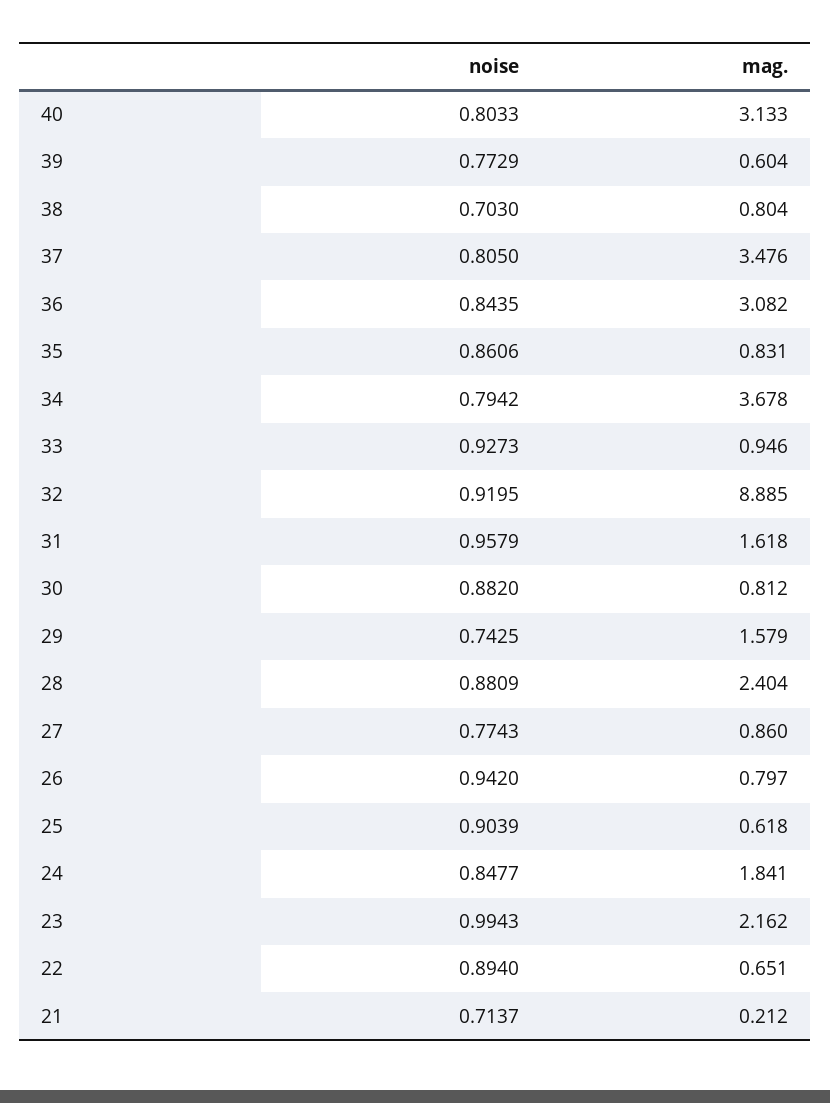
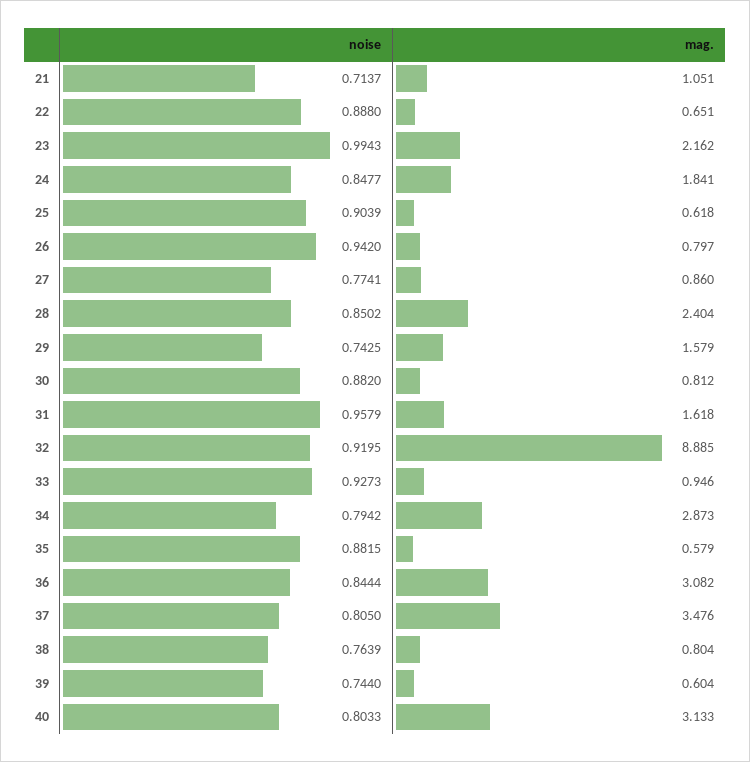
noise, 39: 0.7729 -> 0.744
noise, 38: 0.703 -> 0.7639
noise, 36: 0.8435 -> 0.8444
noise, 35: 0.8606 -> 0.8815
mag., 35: 0.831 -> 0.579
mag., 34: 3.678 -> 2.873
noise, 28: 0.8809 -> 0.8502
noise, 27: 0.7743 -> 0.7741
noise, 22: 0.894 -> 0.888
mag., 21: 0.212 -> 1.051

